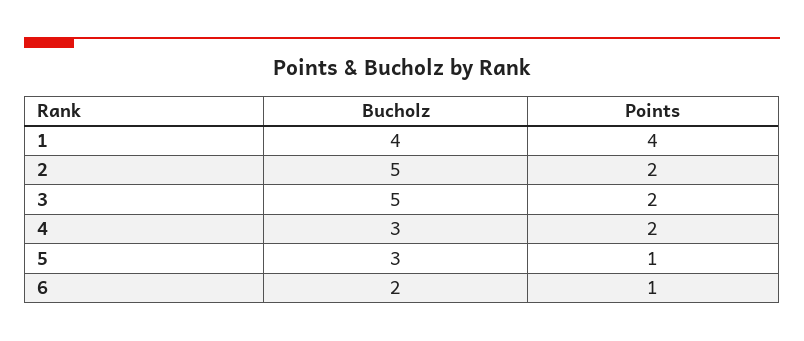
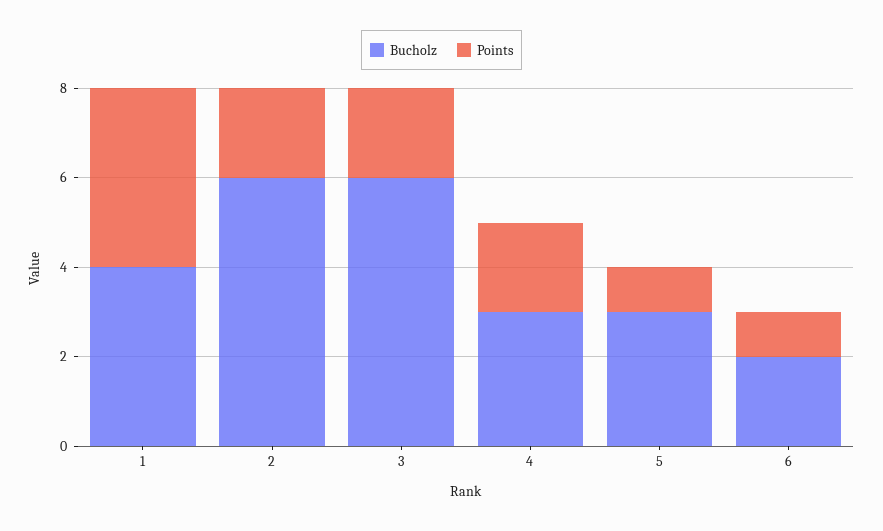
Bucholz, 2: 5 -> 6
Bucholz, 3: 5 -> 6

